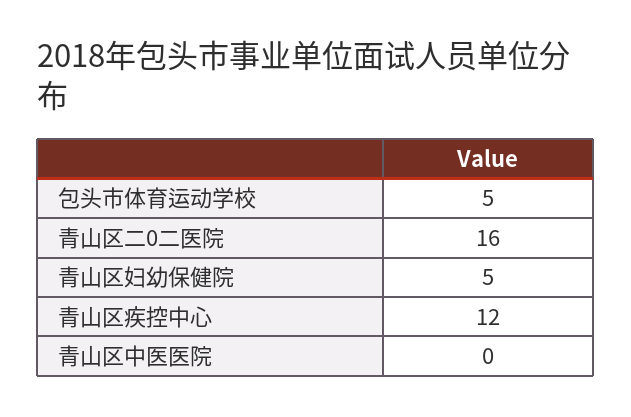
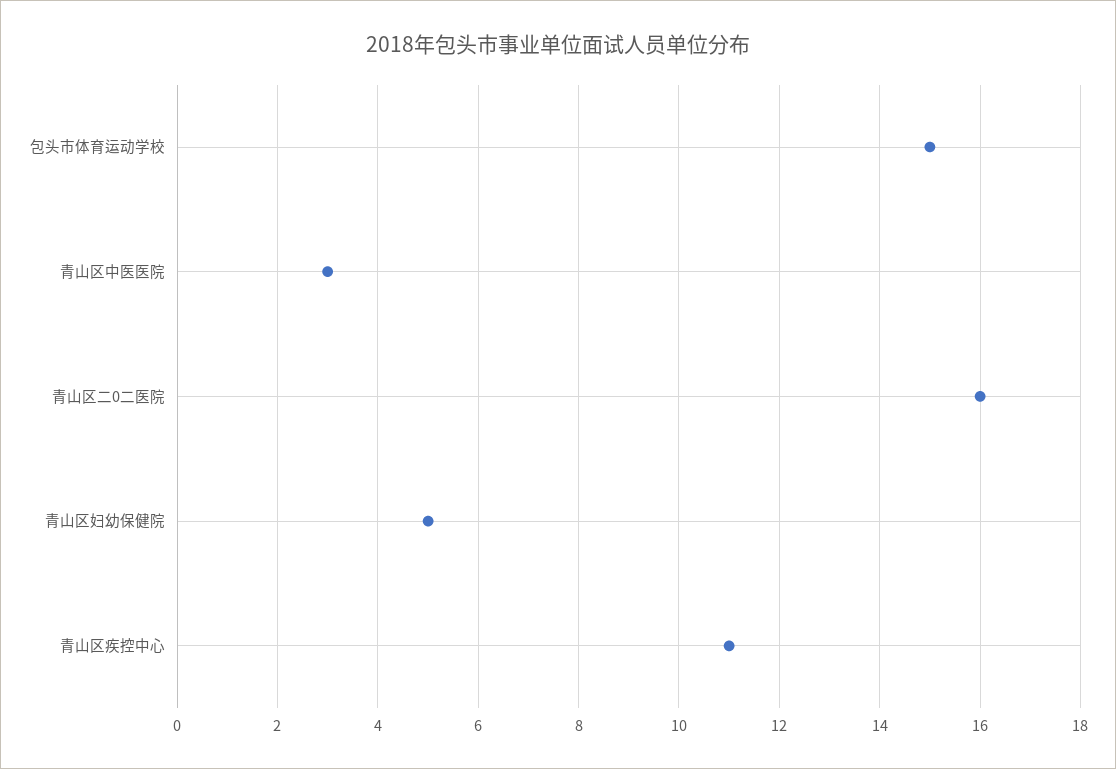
包头市体育运动学校: 5 -> 15
青山区疾控中心: 12 -> 11
青山区中医医院: 0 -> 3

